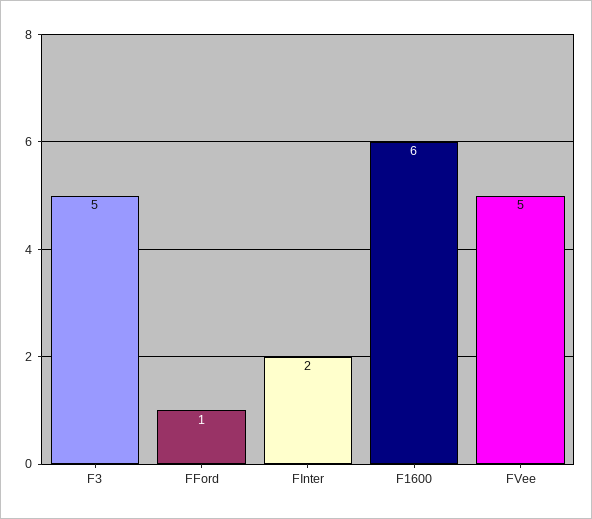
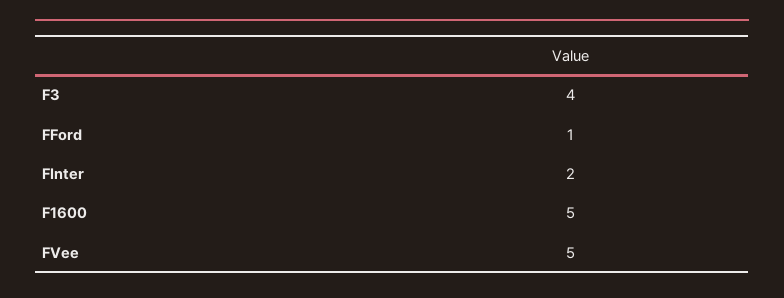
F3: 5 -> 4
F1600: 6 -> 5

